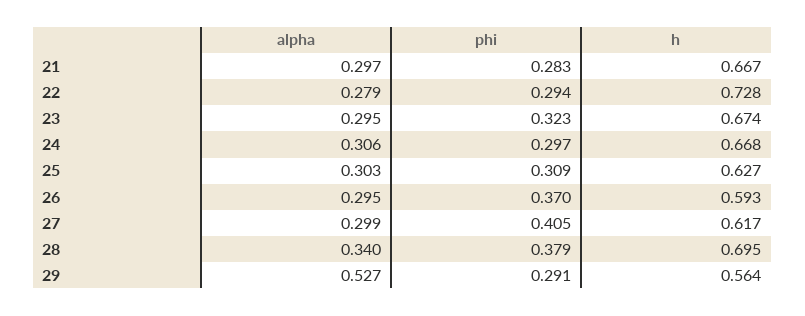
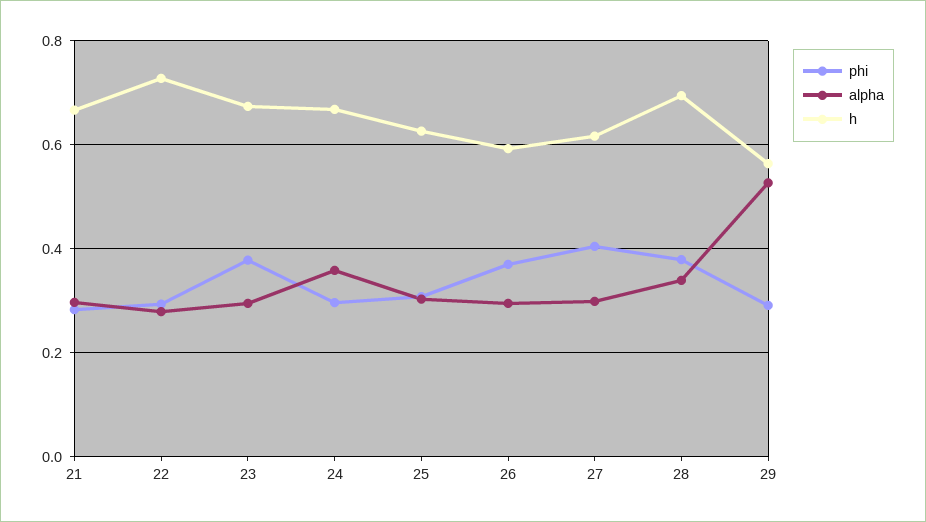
phi, 23: 0.323 -> 0.38
alpha, 24: 0.306 -> 0.36

